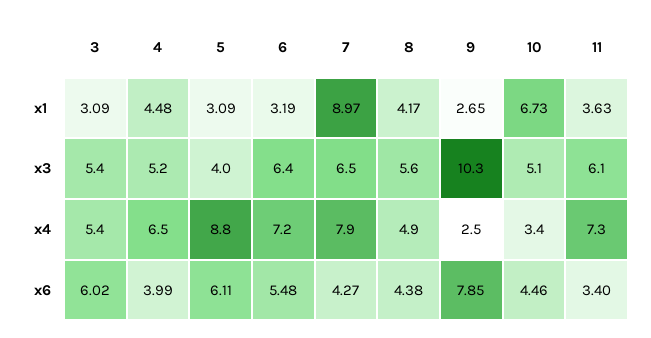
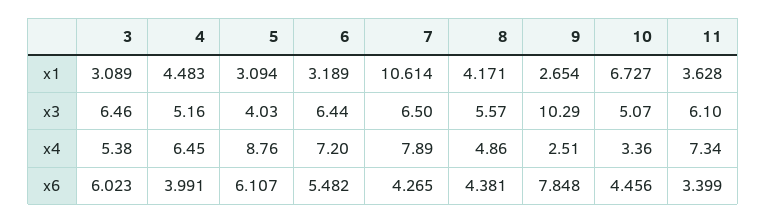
7, x1: 8.97 -> 10.614
3, x3: 5.4 -> 6.46

